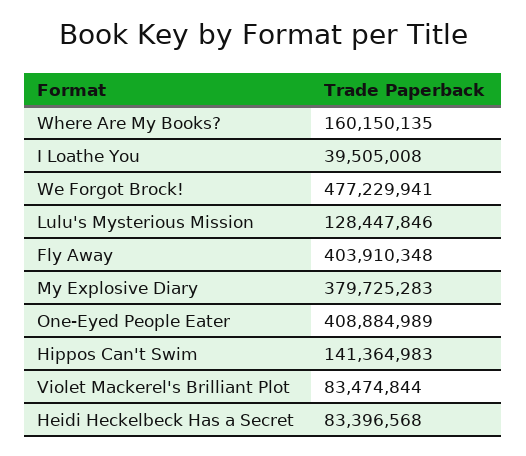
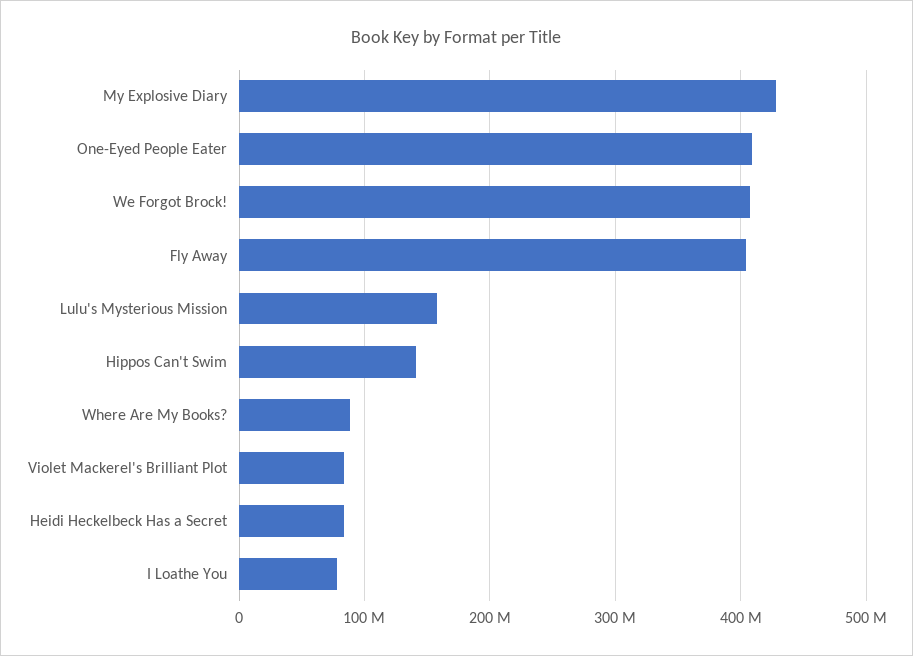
Where Are My Books?: 160150135 -> 90000000
I Loathe You: 39505008 -> 80000000
We Forgot Brock!: 477229941 -> 410000000
Lulu's Mysterious Mission: 128447846 -> 160000000
My Explosive Diary: 379725283 -> 430000000

